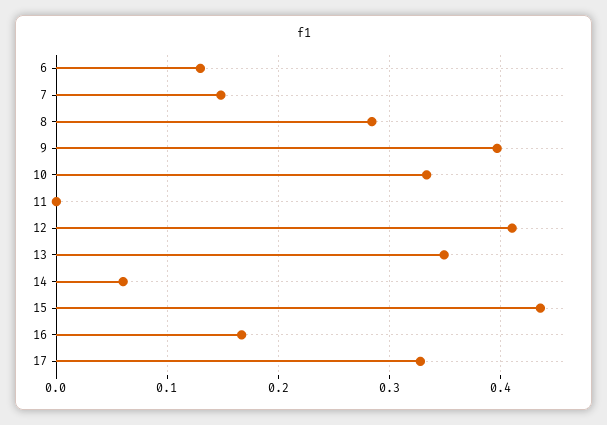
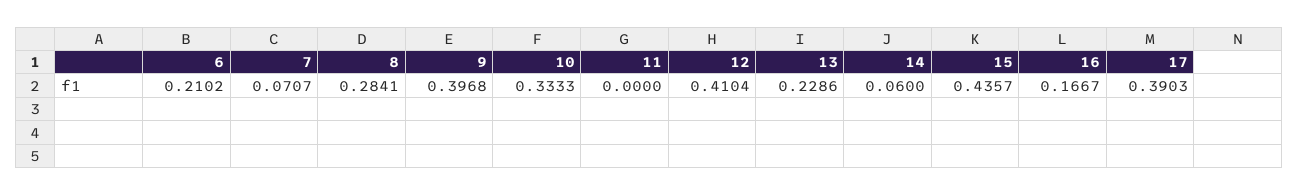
6: 0.13 -> 0.2102
7: 0.15 -> 0.0707
13: 0.35 -> 0.2286
17: 0.33 -> 0.3903

